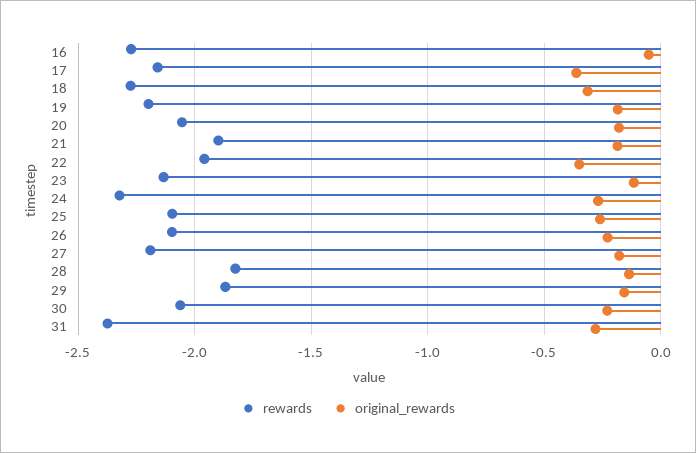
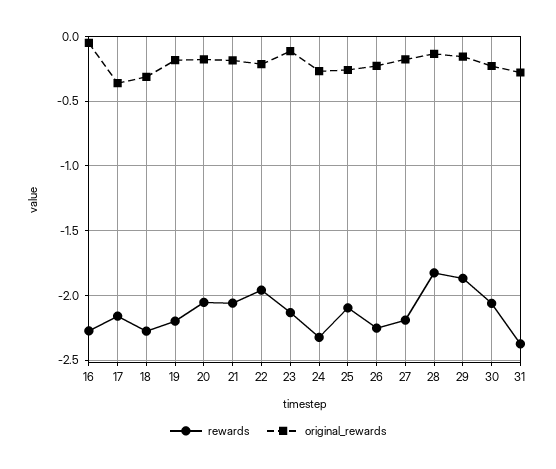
rewards, 21: -1.9 -> -2.05
original_rewards, 22: -0.35 -> -0.2
rewards, 26: -2.1 -> -2.25

